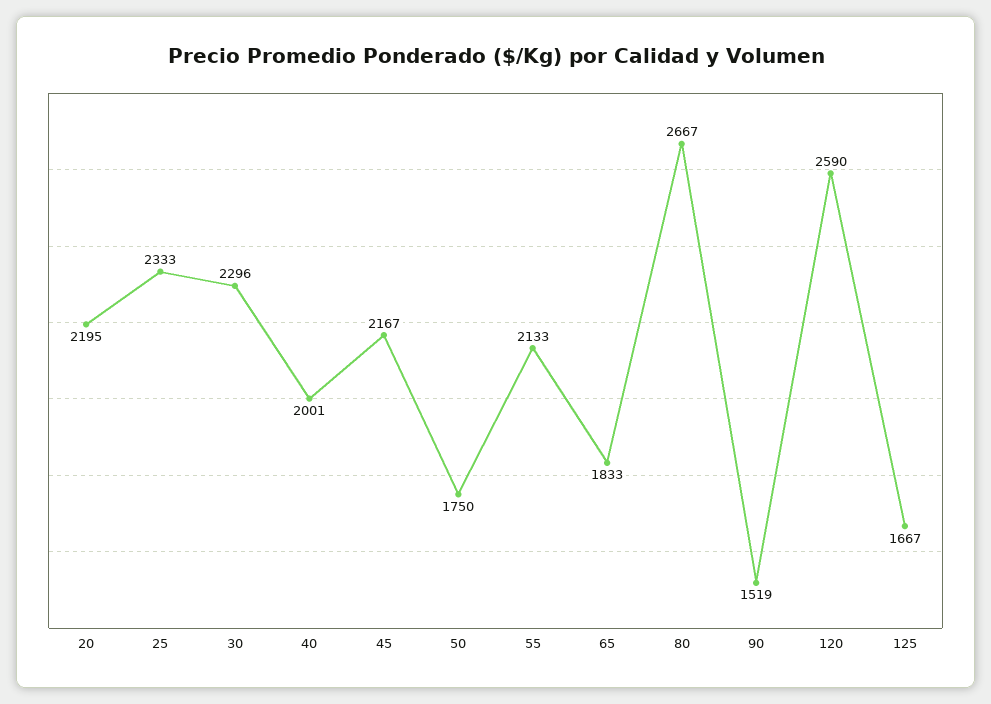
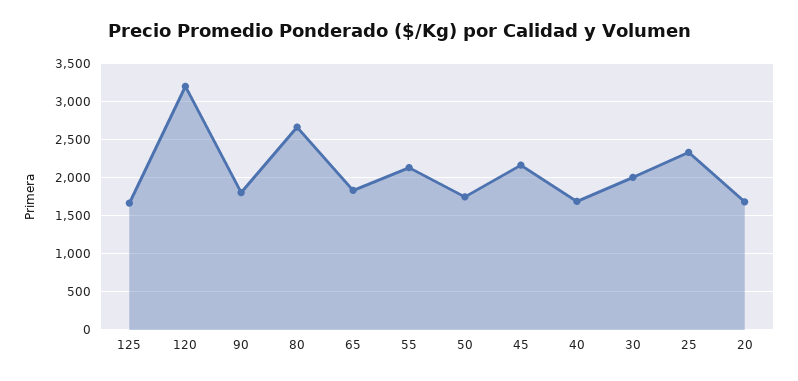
20: 2195 -> 1700
30: 2296 -> 2000
40: 2001 -> 1700
90: 1519 -> 1800
120: 2590 -> 3200

